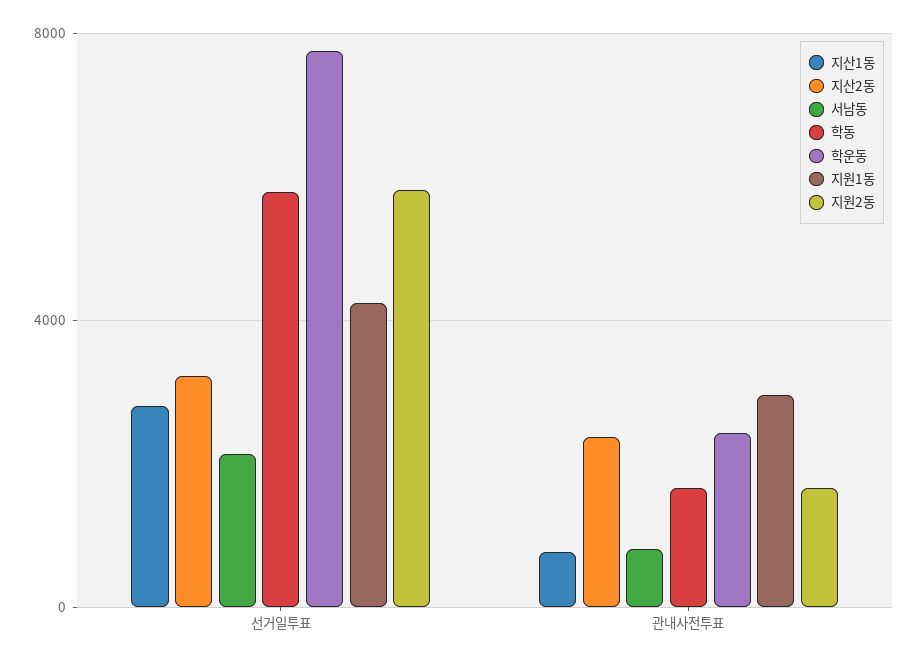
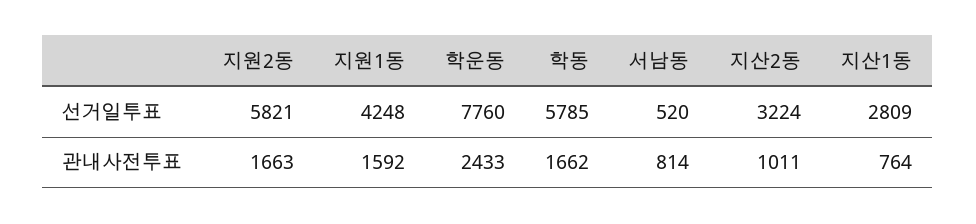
서남동, 선거일투표: 2000 -> 520
지산2동, 관내사전투표: 2500 -> 1011
지원1동, 관내사전투표: 3000 -> 1592

